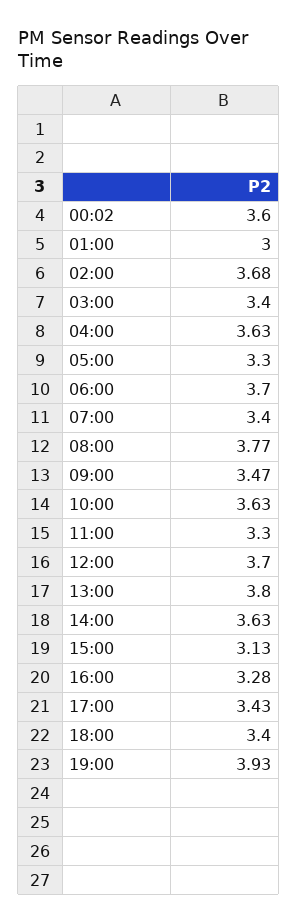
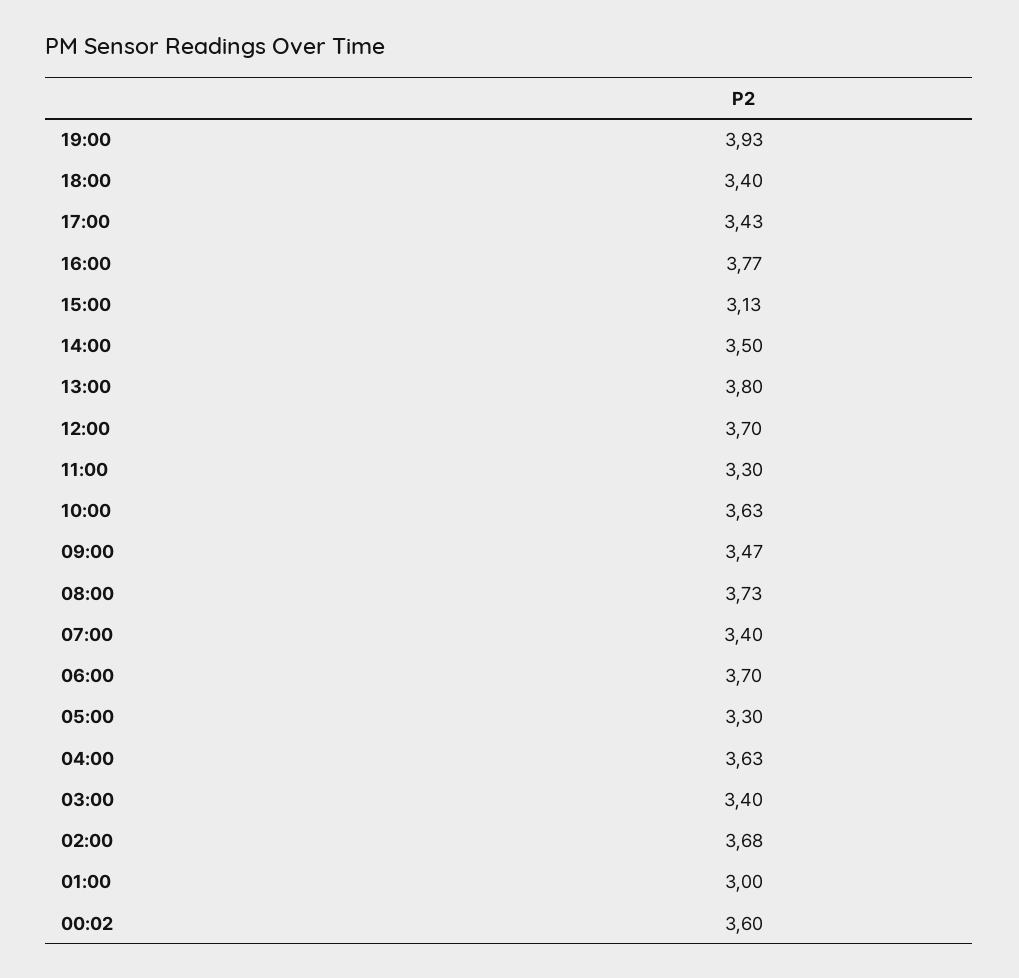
08:00: 3.77 -> 3.73
14:00: 3.63 -> 3.5
16:00: 3.28 -> 3.77

